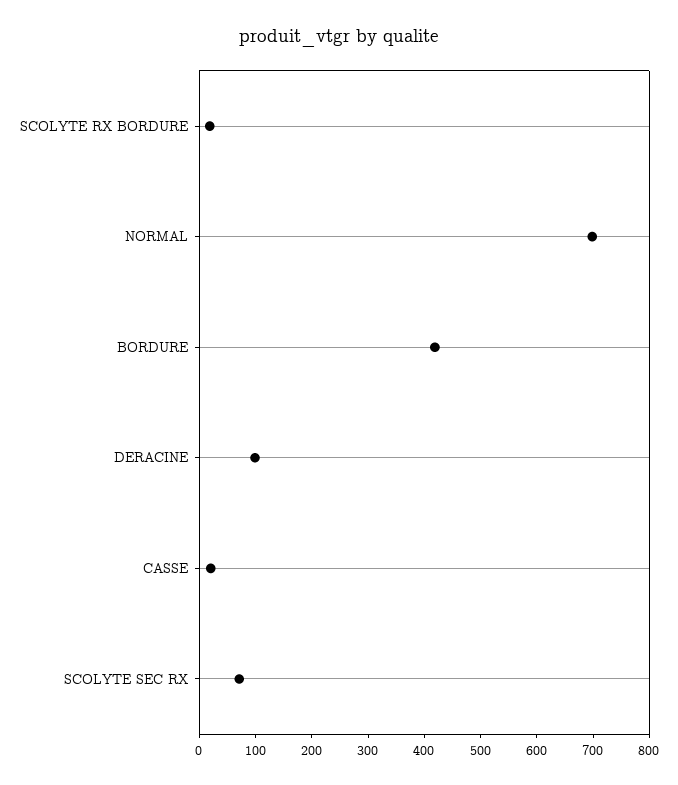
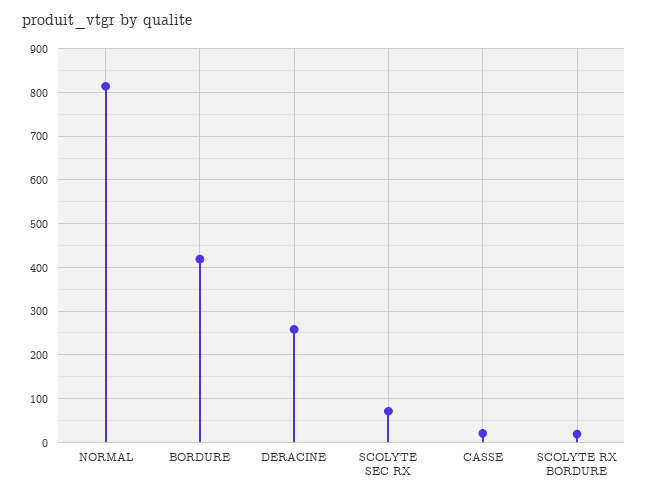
NORMAL: 700 -> 820
DERACINE: 100 -> 260

